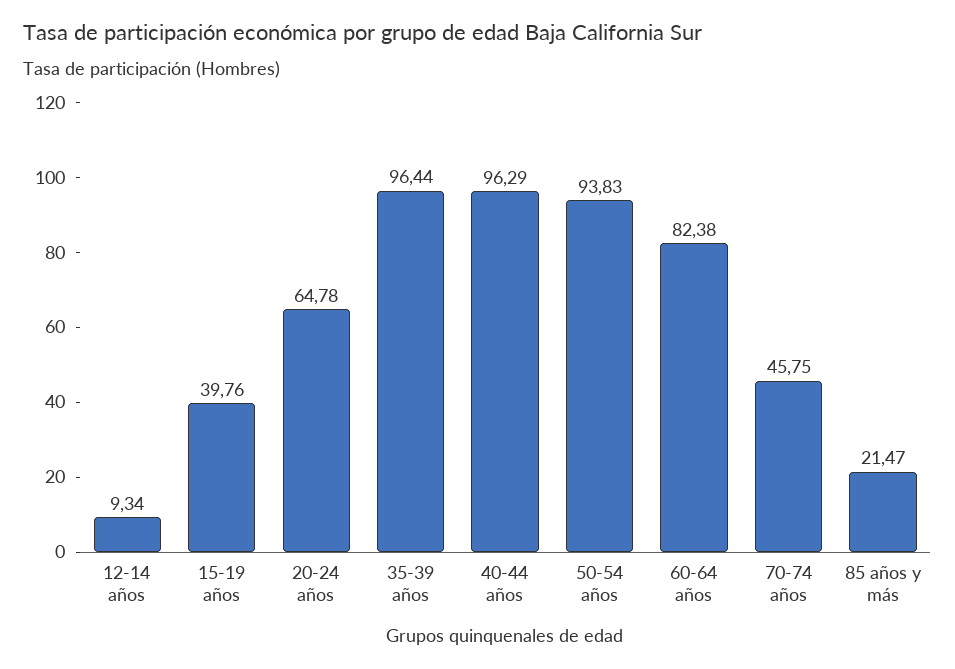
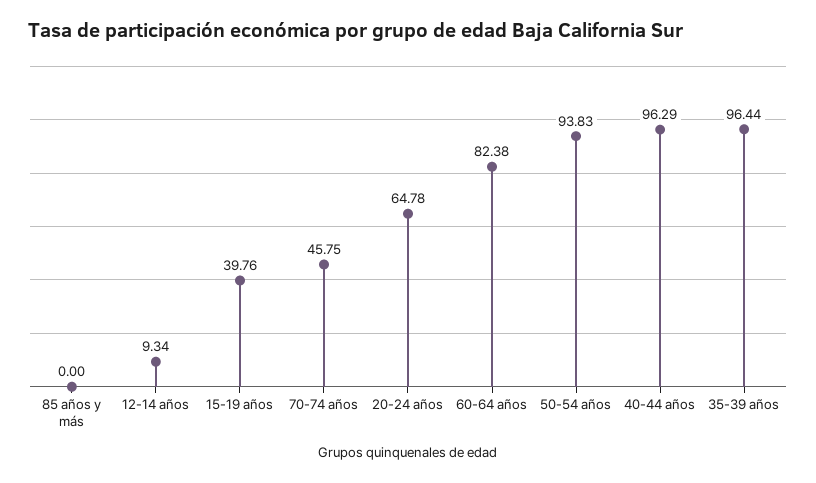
85 años y más: 21.47 -> 0

